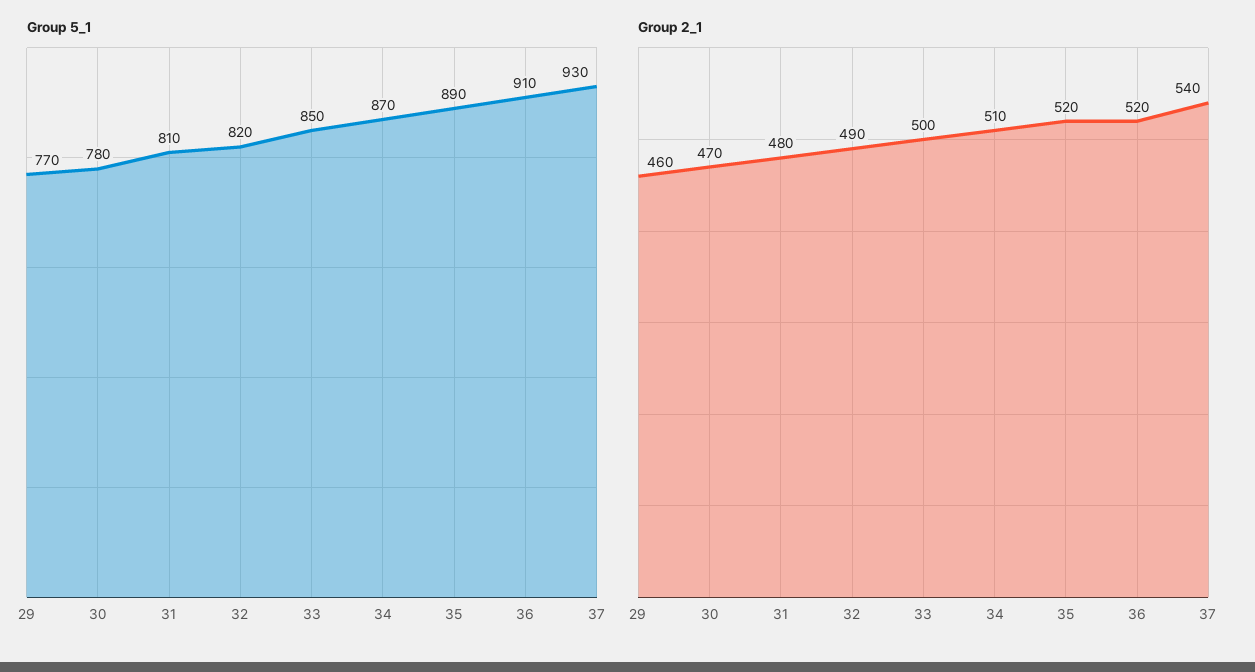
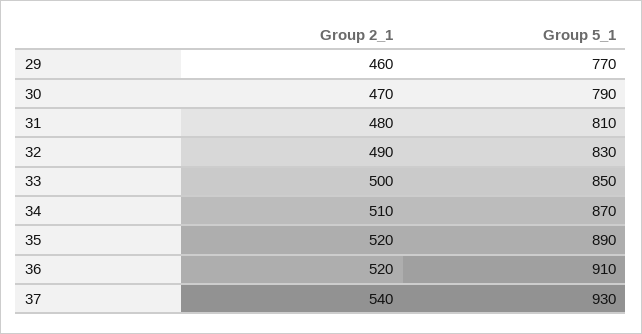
Group 5_1, 30: 780 -> 790
Group 5_1, 32: 820 -> 830

